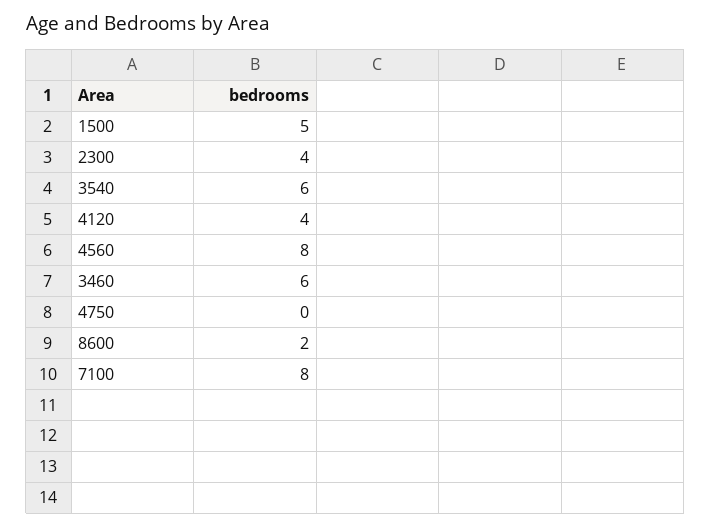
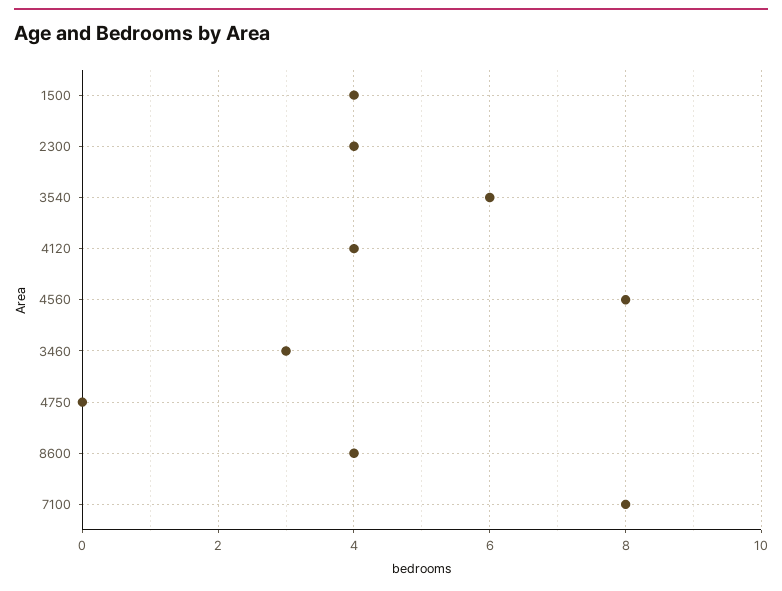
1500: 5 -> 4
3460: 6 -> 3
8600: 2 -> 4

